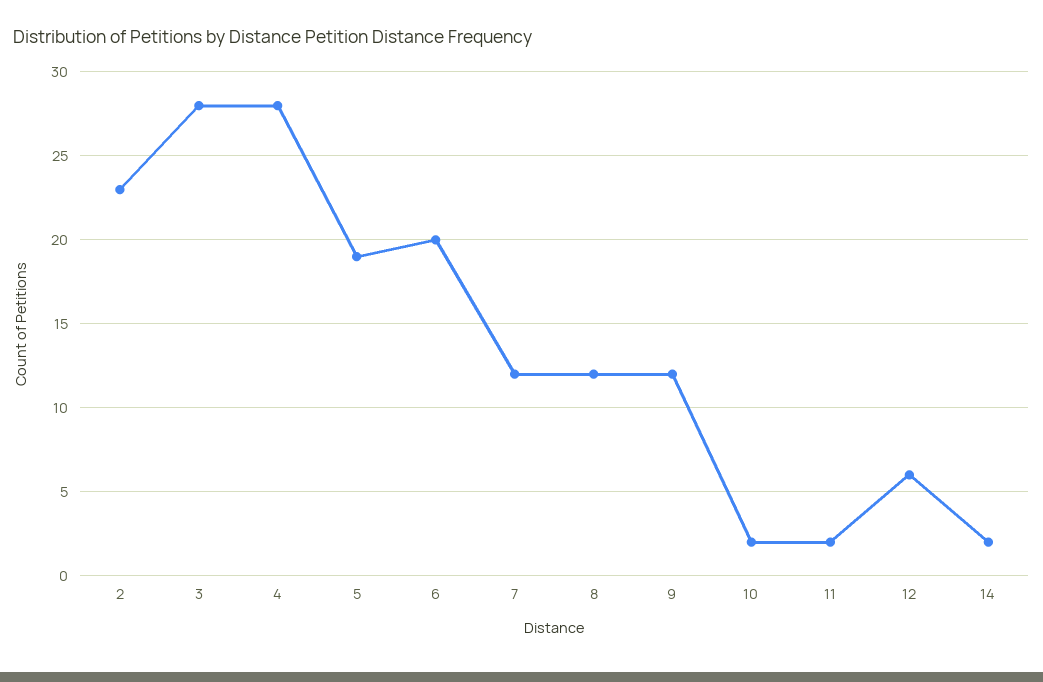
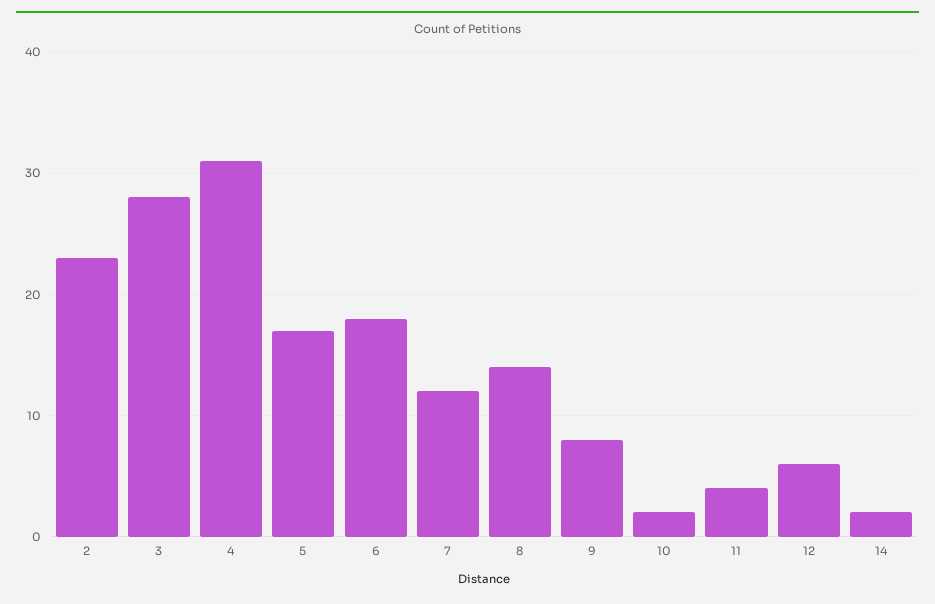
4: 28 -> 31
5: 19 -> 17
6: 20 -> 18
8: 12 -> 14
9: 12 -> 8
11: 2 -> 4

